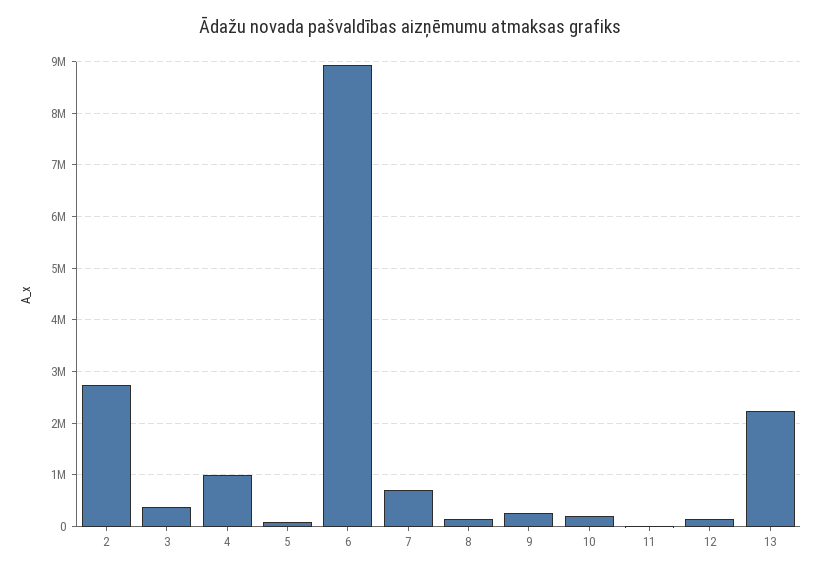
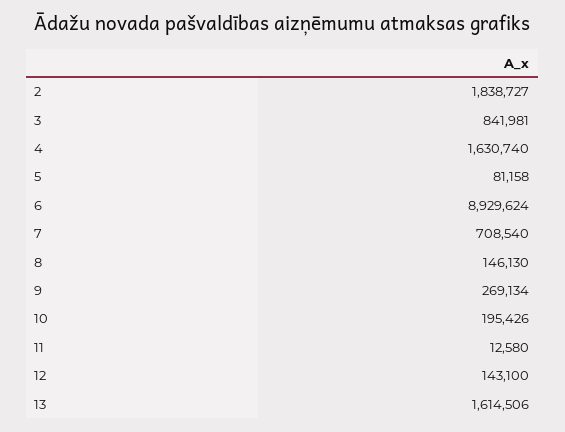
2: 2800000 -> 1838727
3: 400000 -> 841981
4: 1000000 -> 1630740
13: 2200000 -> 1614506

